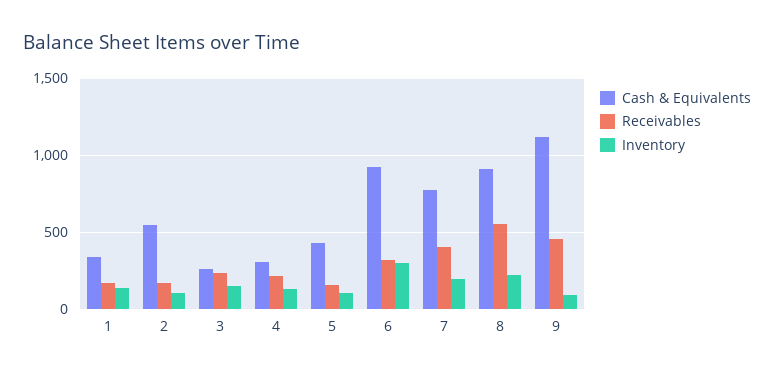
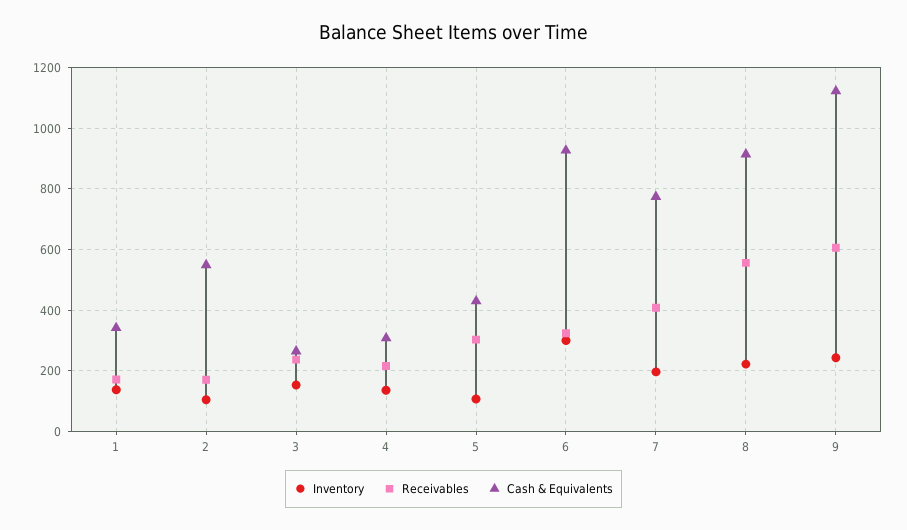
Receivables, 5: 150 -> 300
Receivables, 9: 450 -> 600
Inventory, 9: 100 -> 240

